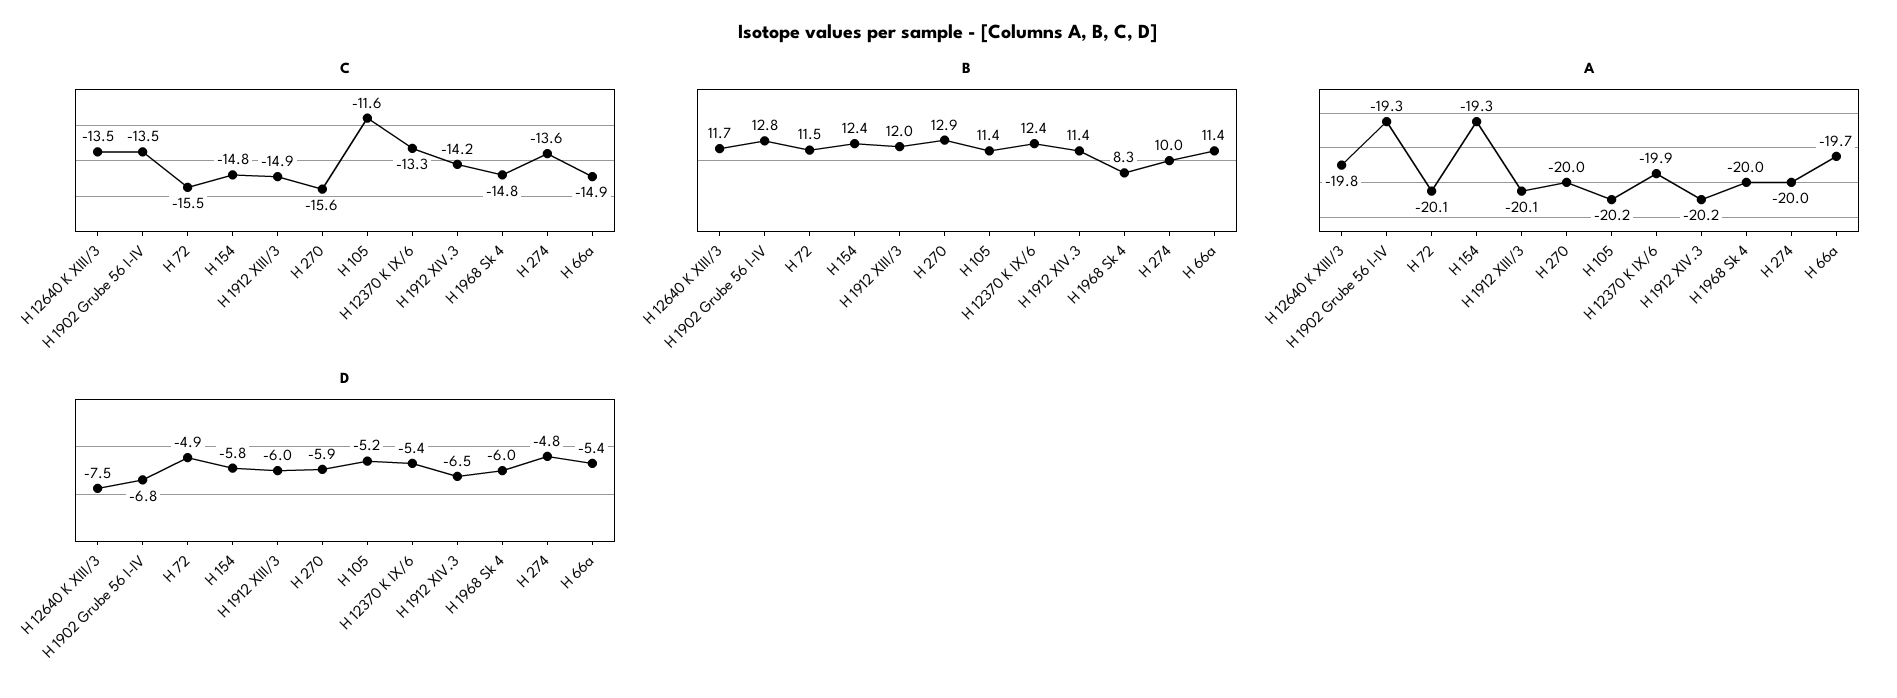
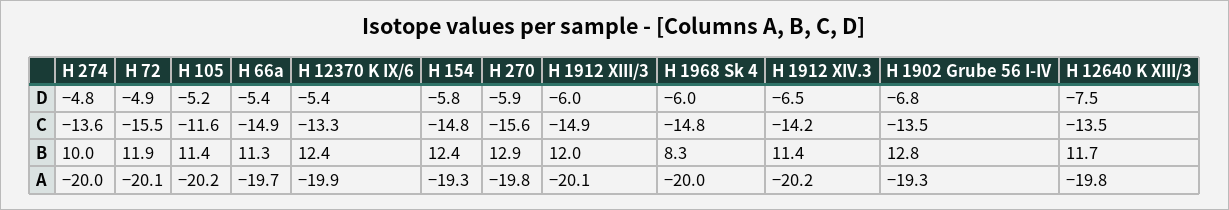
B, H 72: 11.5 -> 11.9
B, H 66a: 11.4 -> 11.3
A, H 270: -20 -> -19.8

